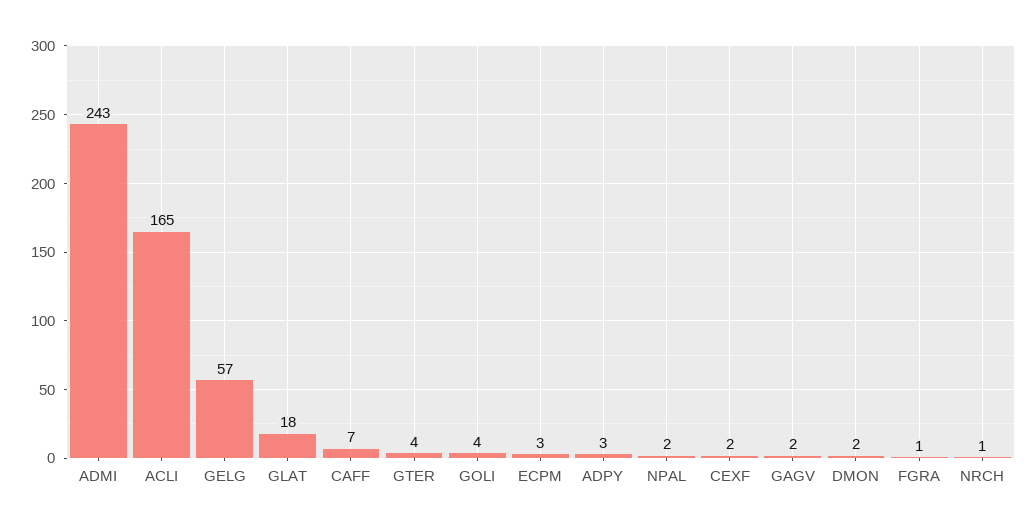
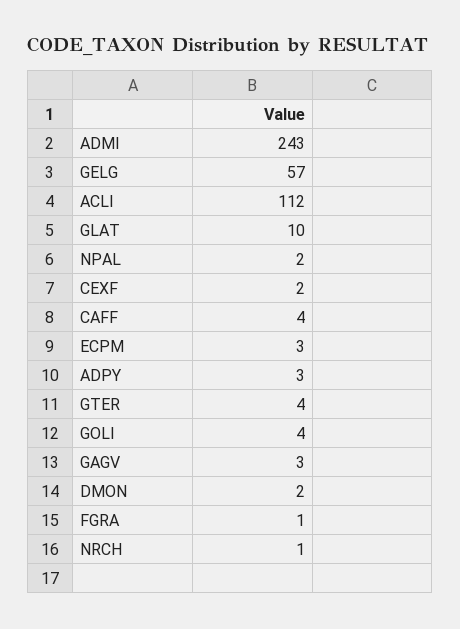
ACLI: 165 -> 112
GLAT: 18 -> 10
CAFF: 7 -> 4
GAGV: 2 -> 3

